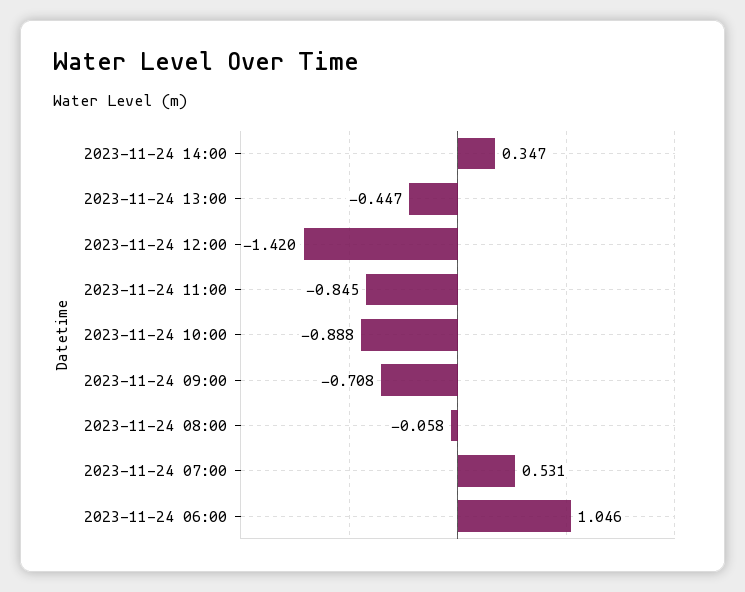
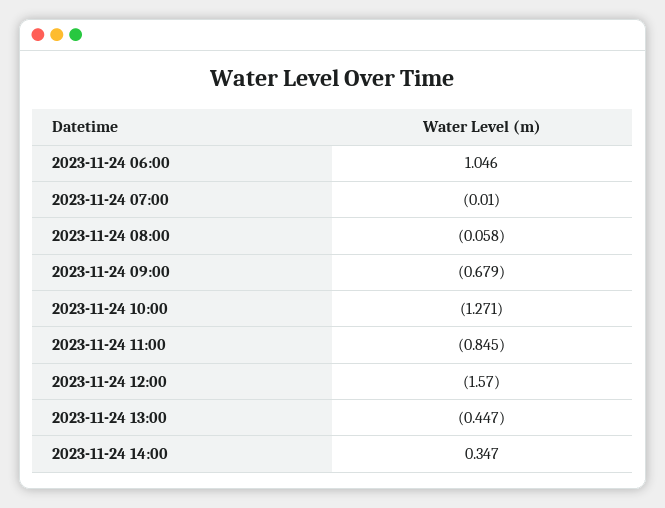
2023-11-24 12:00: -1.42 -> -1.57
2023-11-24 10:00: -0.888 -> -1.271
2023-11-24 09:00: -0.708 -> -0.679
2023-11-24 07:00: 0.531 -> -0.01

